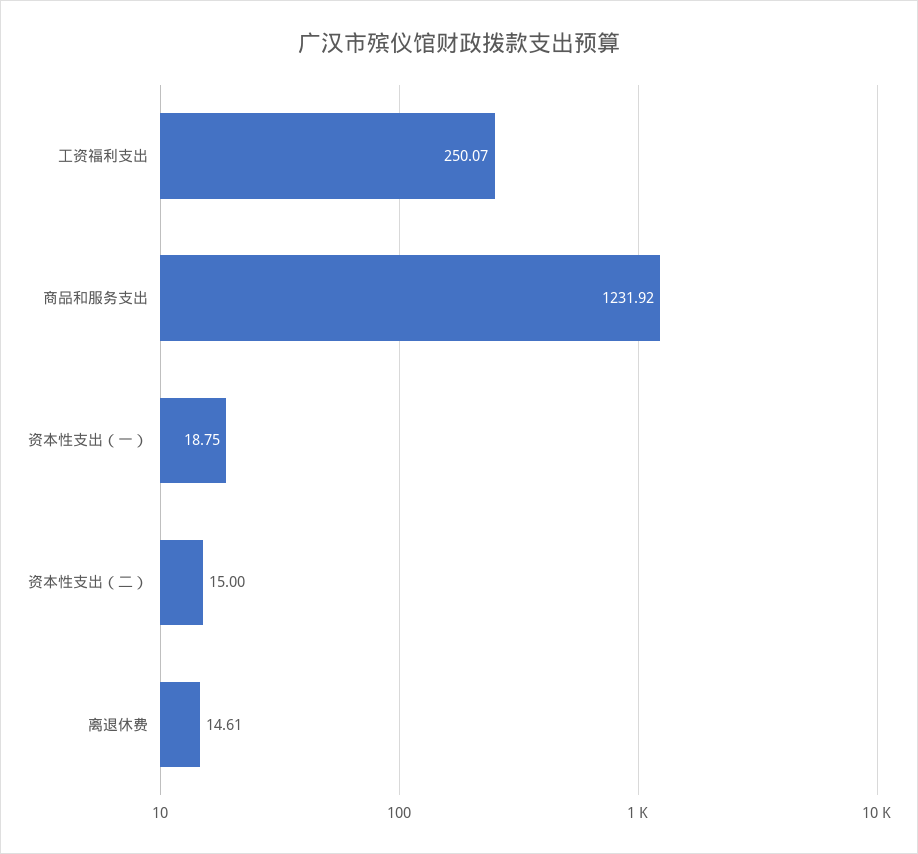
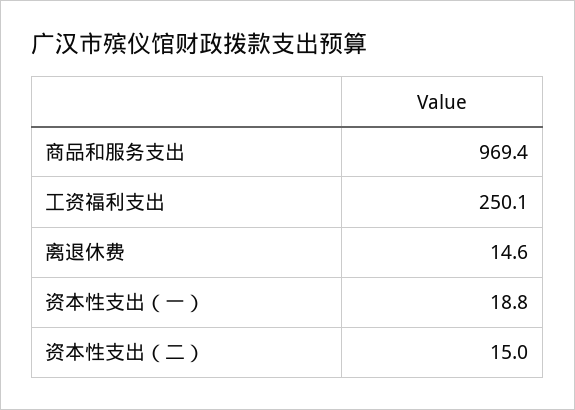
商品和服务支出: 1231.92 -> 969.4

